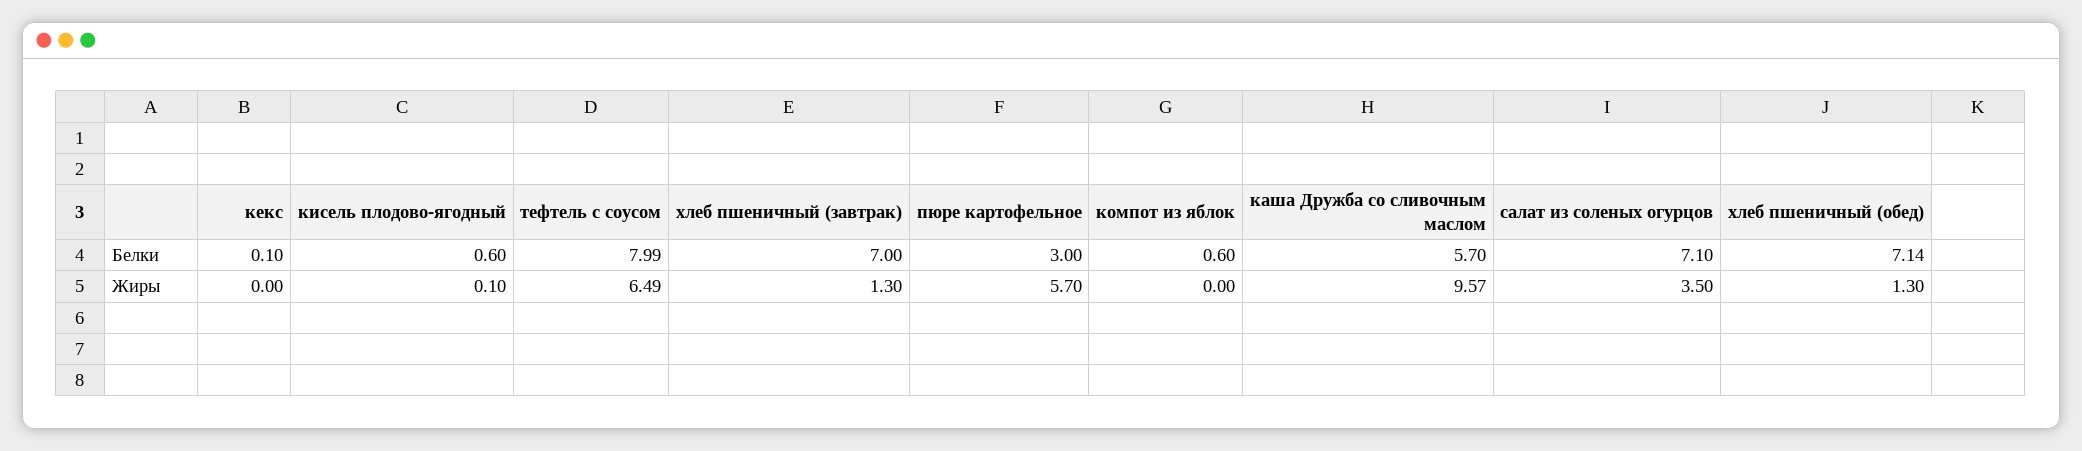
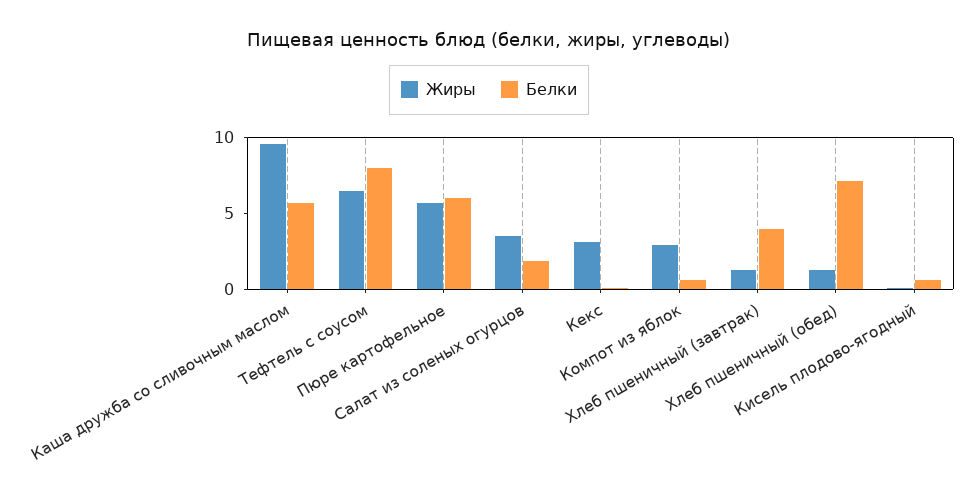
Белки, хлеб пшеничный (завтрак): 7 -> 4
Белки, пюре картофельное: 3 -> 6
Белки, салат из соленых огурцов: 7.1 -> 2
Жиры, кекс: 0 -> 3
Жиры, компот из яблок: 0 -> 3

